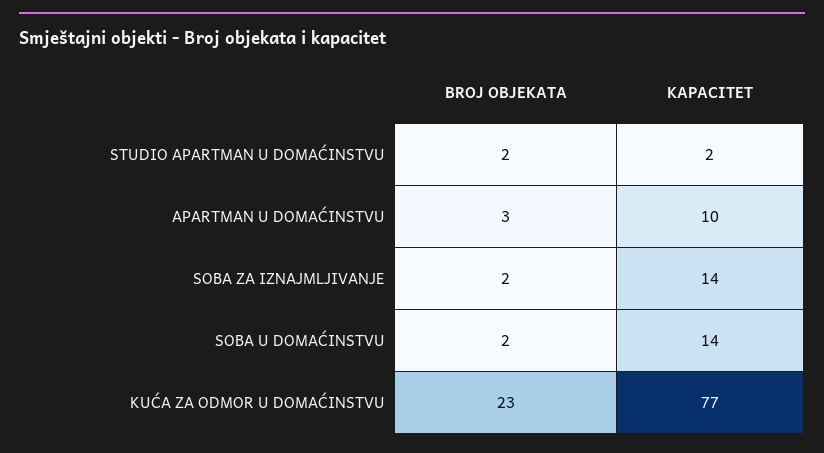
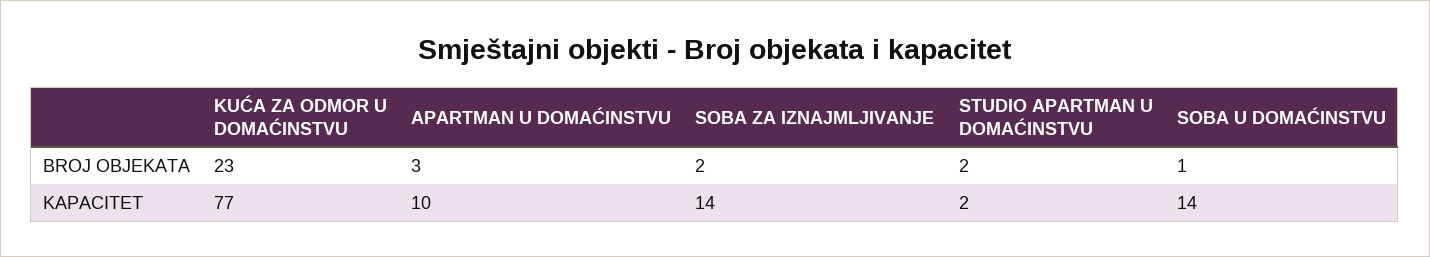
BROJ OBJEKATA, SOBA U DOMAĆINSTVU: 2 -> 1

